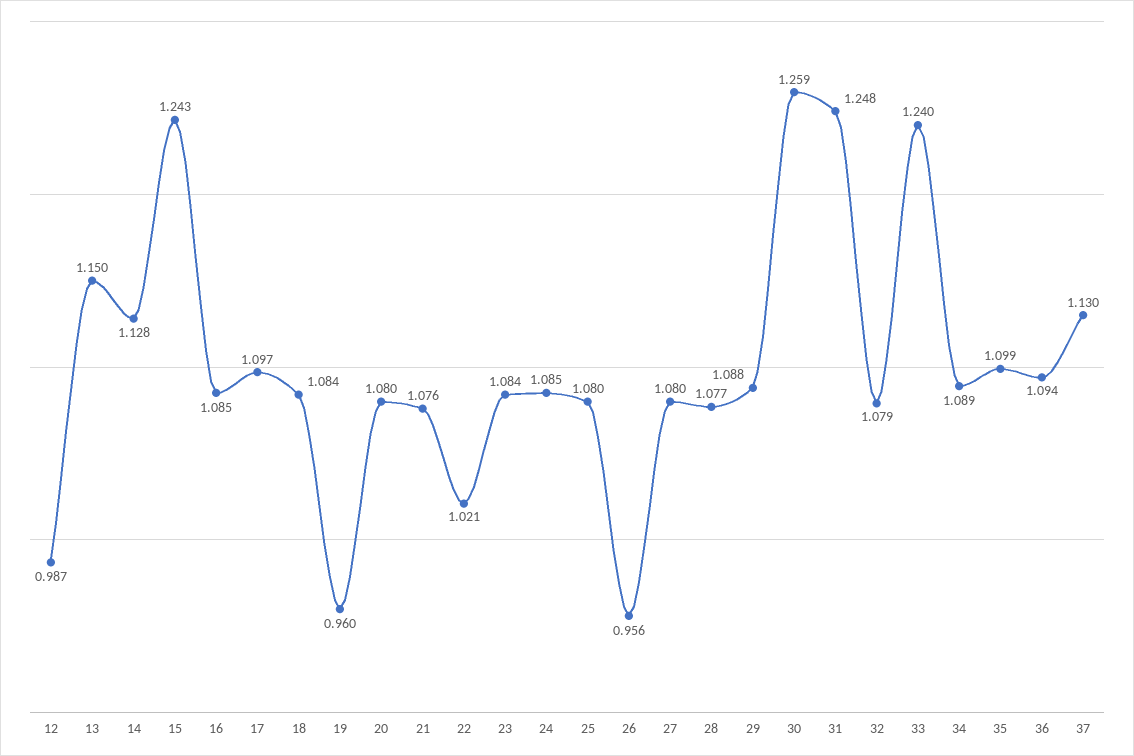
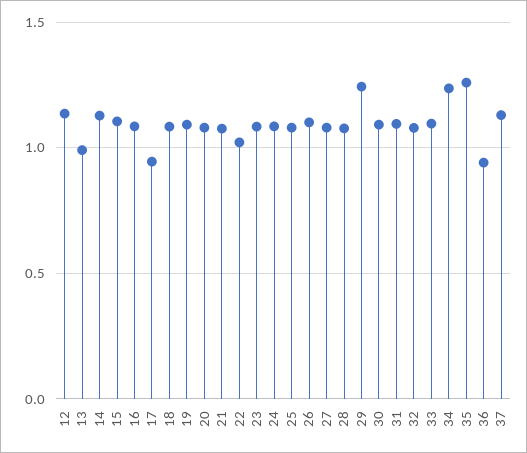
12: 0.987 -> 1.15
13: 1.15 -> 1
15: 1.243 -> 1.1
17: 1.097 -> 0.95
19: 0.96 -> 1.1
26: 0.956 -> 1.1
29: 1.088 -> 1.25
30: 1.259 -> 1.1
31: 1.248 -> 1.1
33: 1.24 -> 1.1
34: 1.089 -> 1.25
35: 1.099 -> 1.25
36: 1.094 -> 0.95

